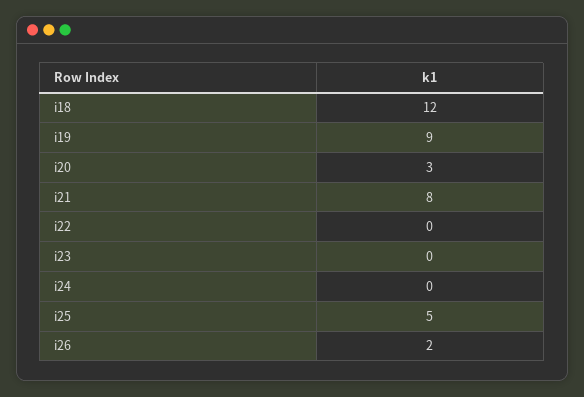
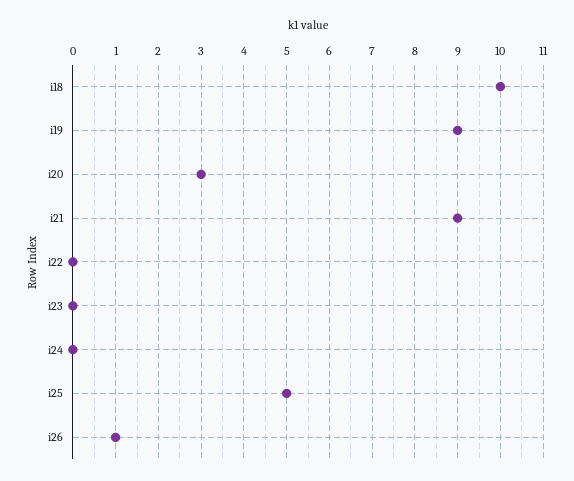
i18: 12 -> 10
i21: 8 -> 9
i26: 2 -> 1

